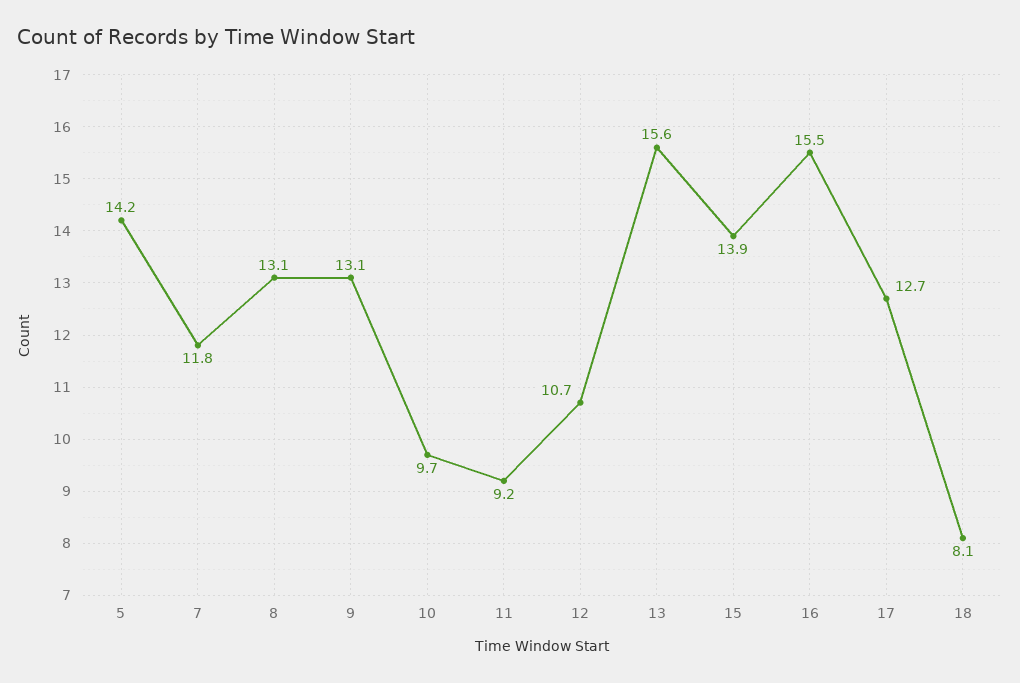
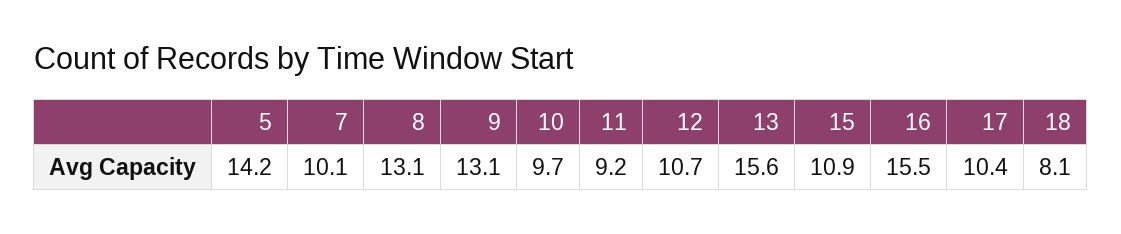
7: 11.8 -> 10.1
15: 13.9 -> 10.9
17: 12.7 -> 10.4

